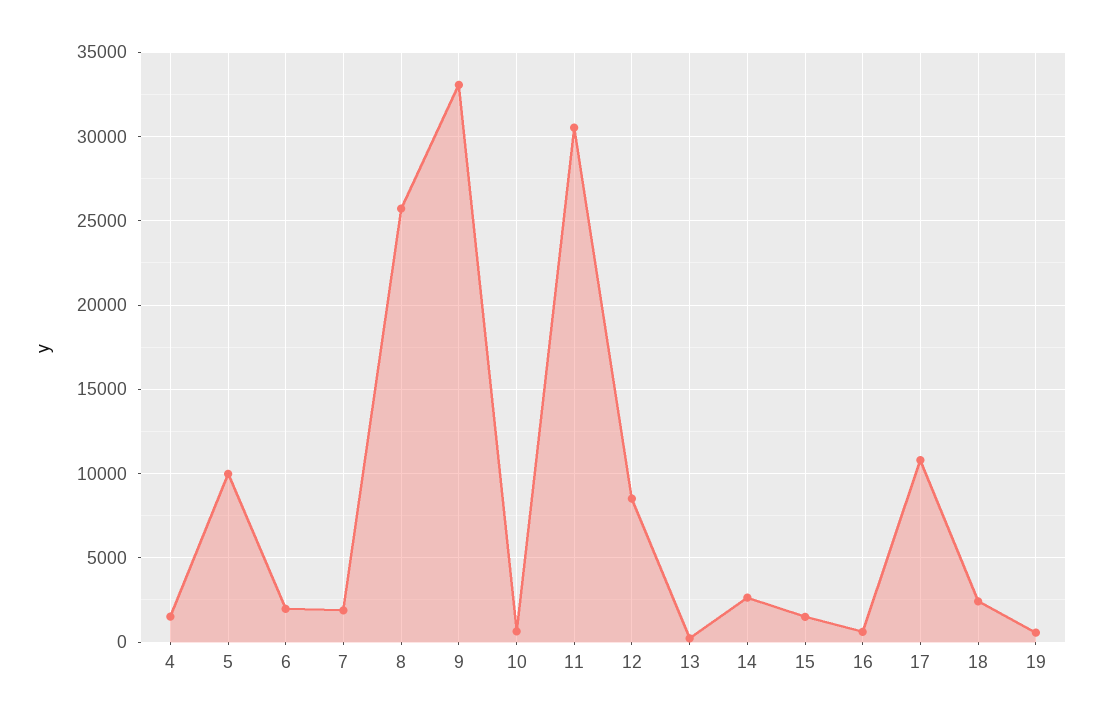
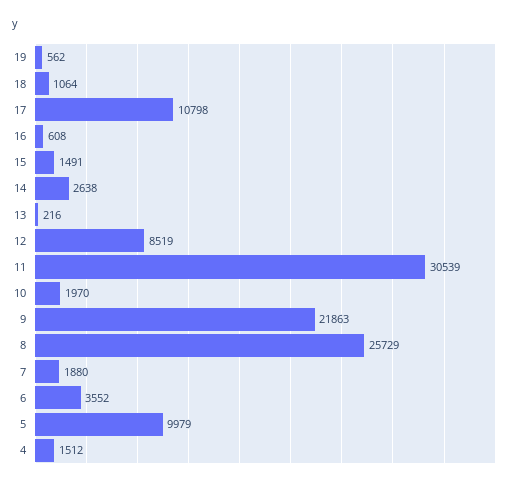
6: 2000 -> 3552
9: 33000 -> 21863
10: 500 -> 1970
18: 2500 -> 1064

